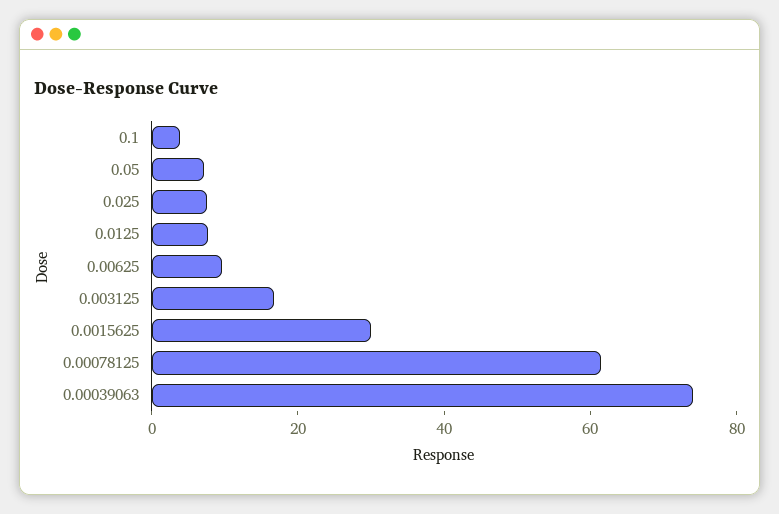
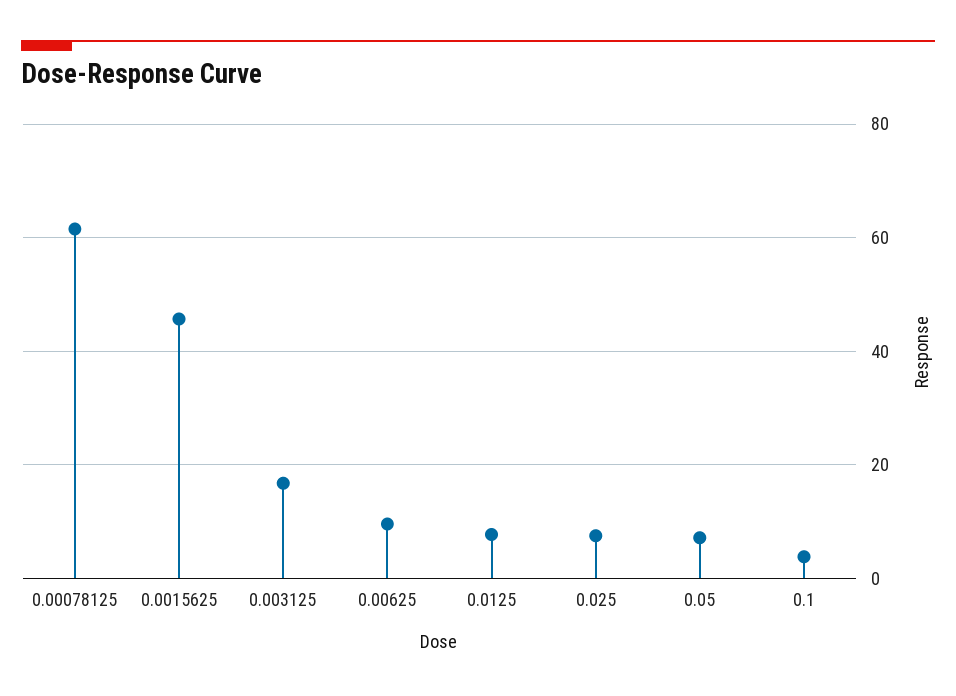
0.0015625: 30 -> 46
0.00039063: 75 -> none

